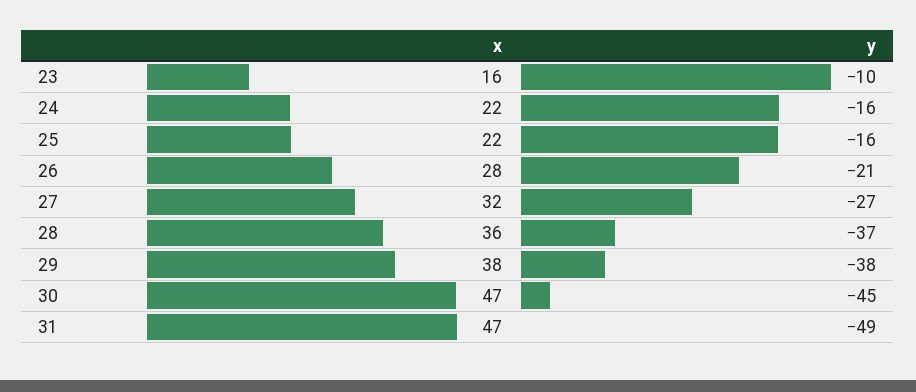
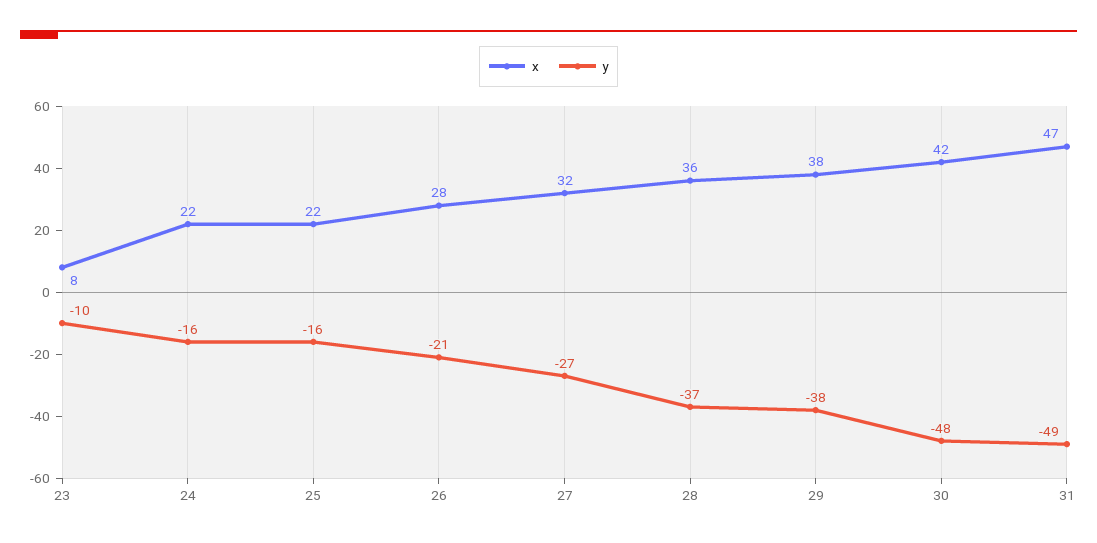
x, 23: 16 -> 8
x, 30: 47 -> 42
y, 30: -45 -> -48

